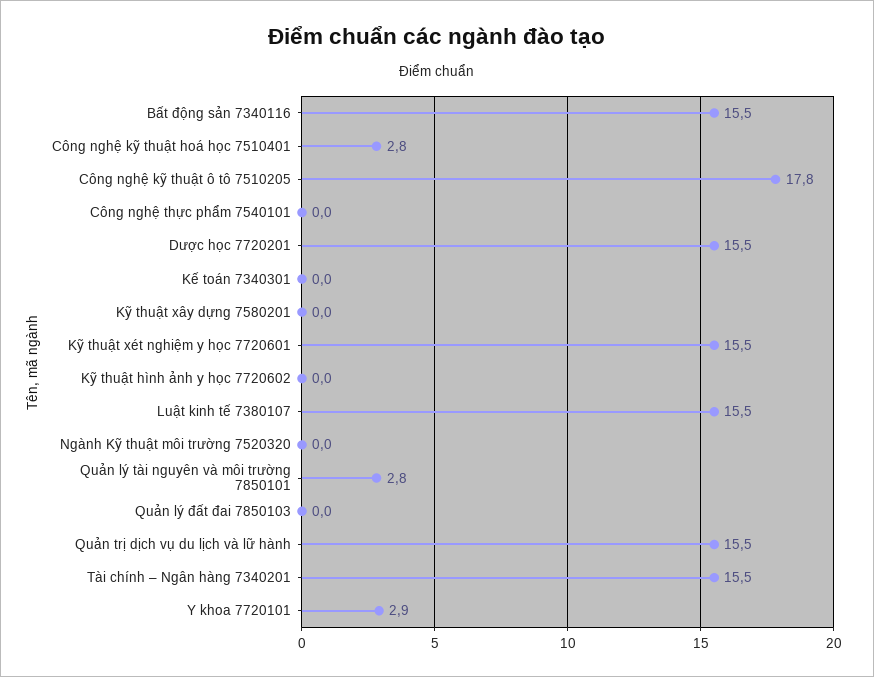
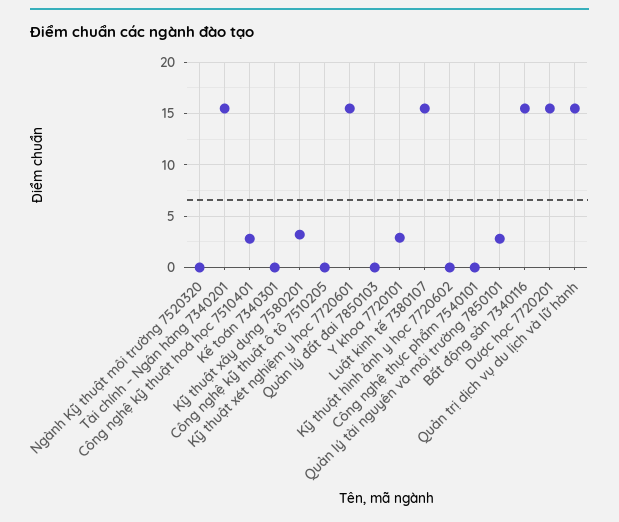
Công nghệ kỹ thuật ô tô 7510205: 17.8 -> 0
Kỹ thuật xây dựng 7580201: 0 -> 3

